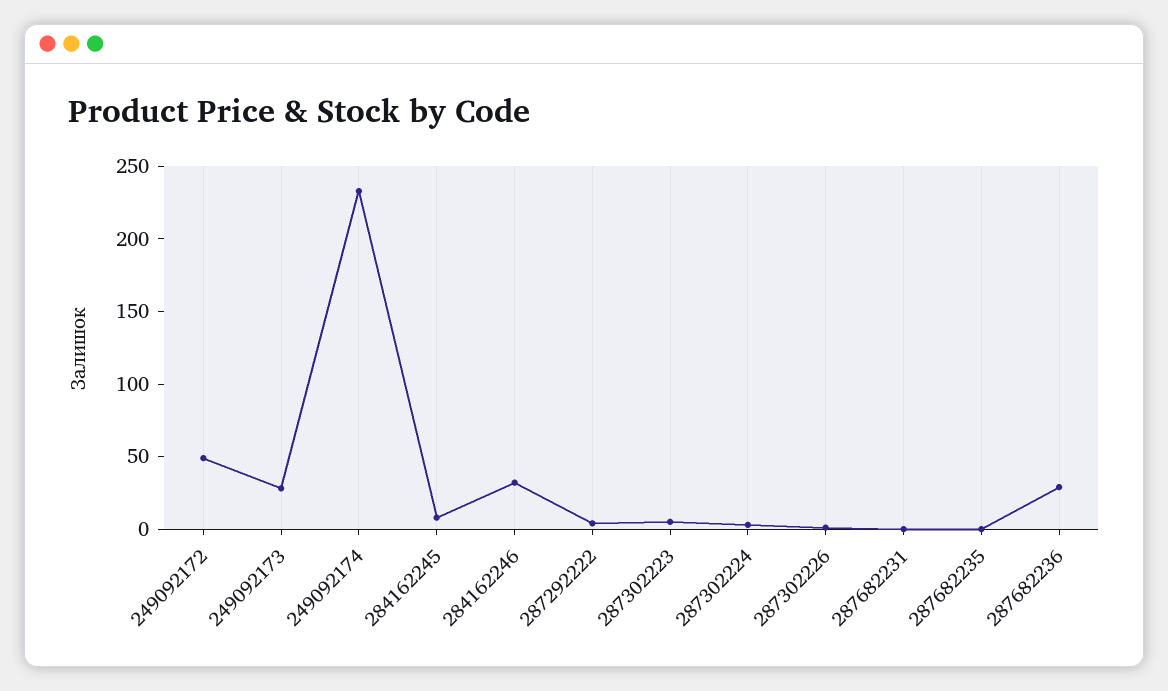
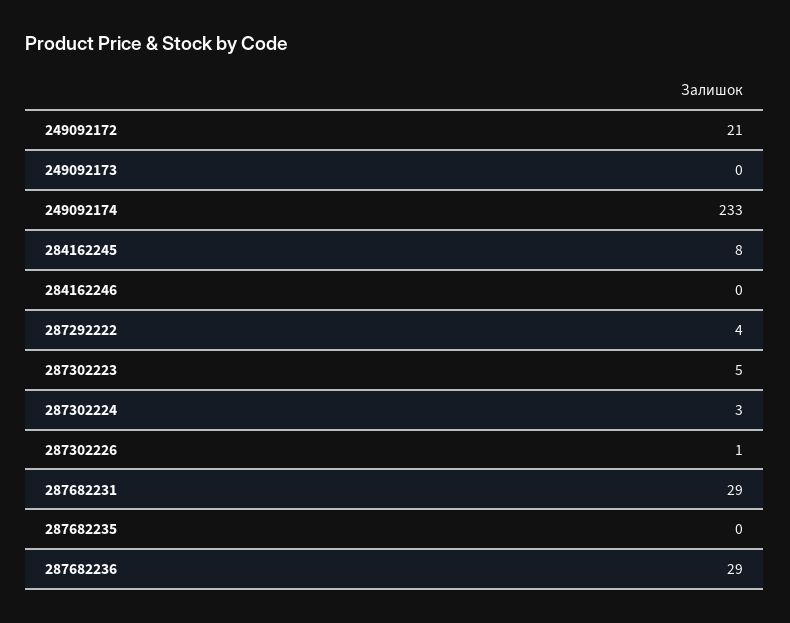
249092172: 50 -> 21
249092173: 30 -> 0
284162246: 30 -> 0
287682231: 0 -> 29

